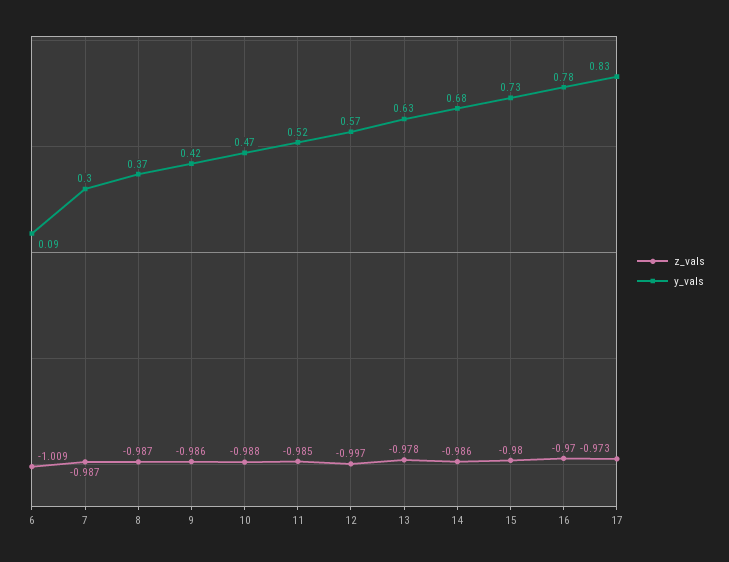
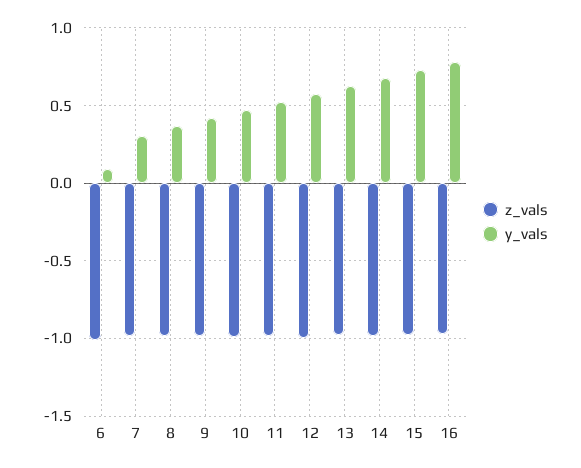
z_vals, 17: -0.973 -> none
y_vals, 17: 0.83 -> none

